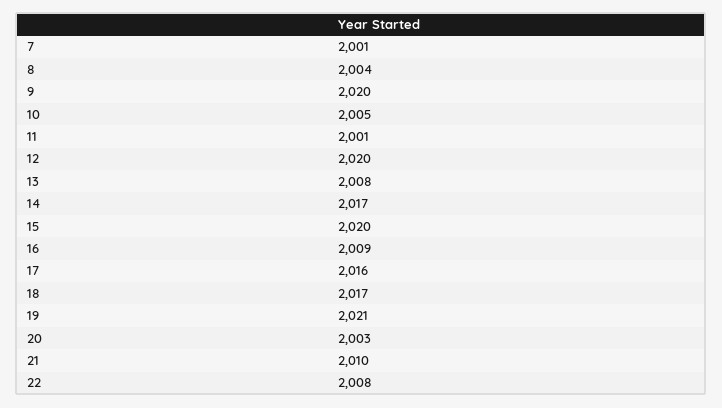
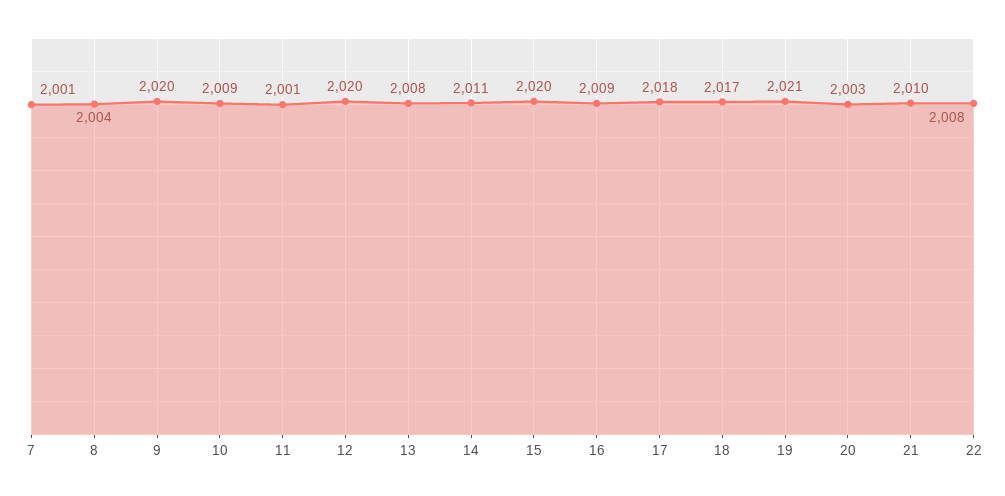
10: 2005 -> 2009
14: 2017 -> 2011
17: 2016 -> 2018

